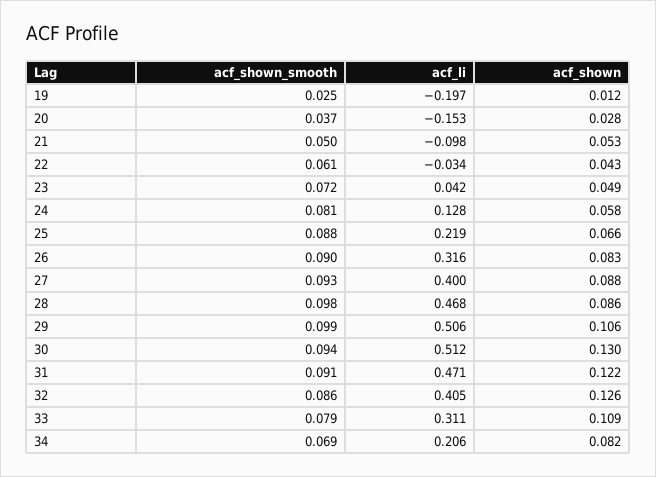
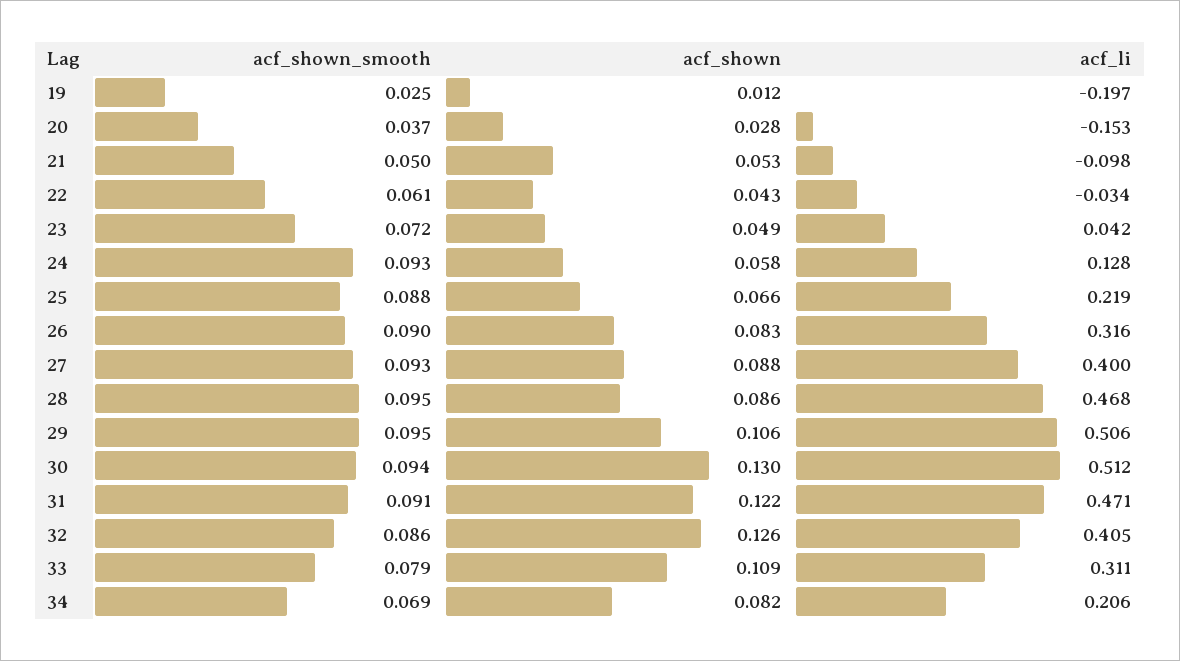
acf_shown_smooth, 24: 0.081 -> 0.093
acf_shown_smooth, 28: 0.098 -> 0.095
acf_shown_smooth, 29: 0.099 -> 0.095

